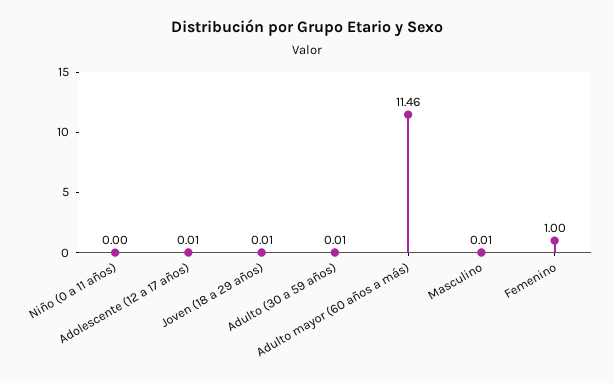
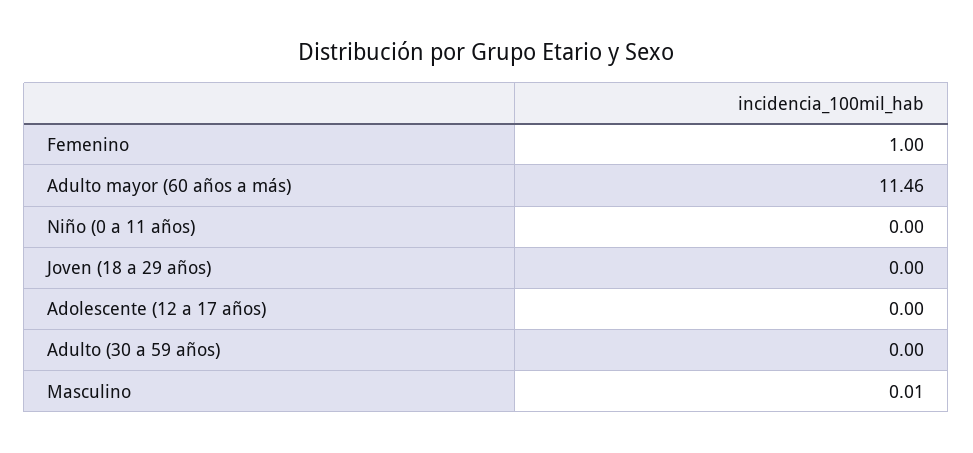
Adolescente (12 a 17 años): 0.01 -> 0
Joven (18 a 29 años): 0.01 -> 0
Adulto (30 a 59 años): 0.01 -> 0

